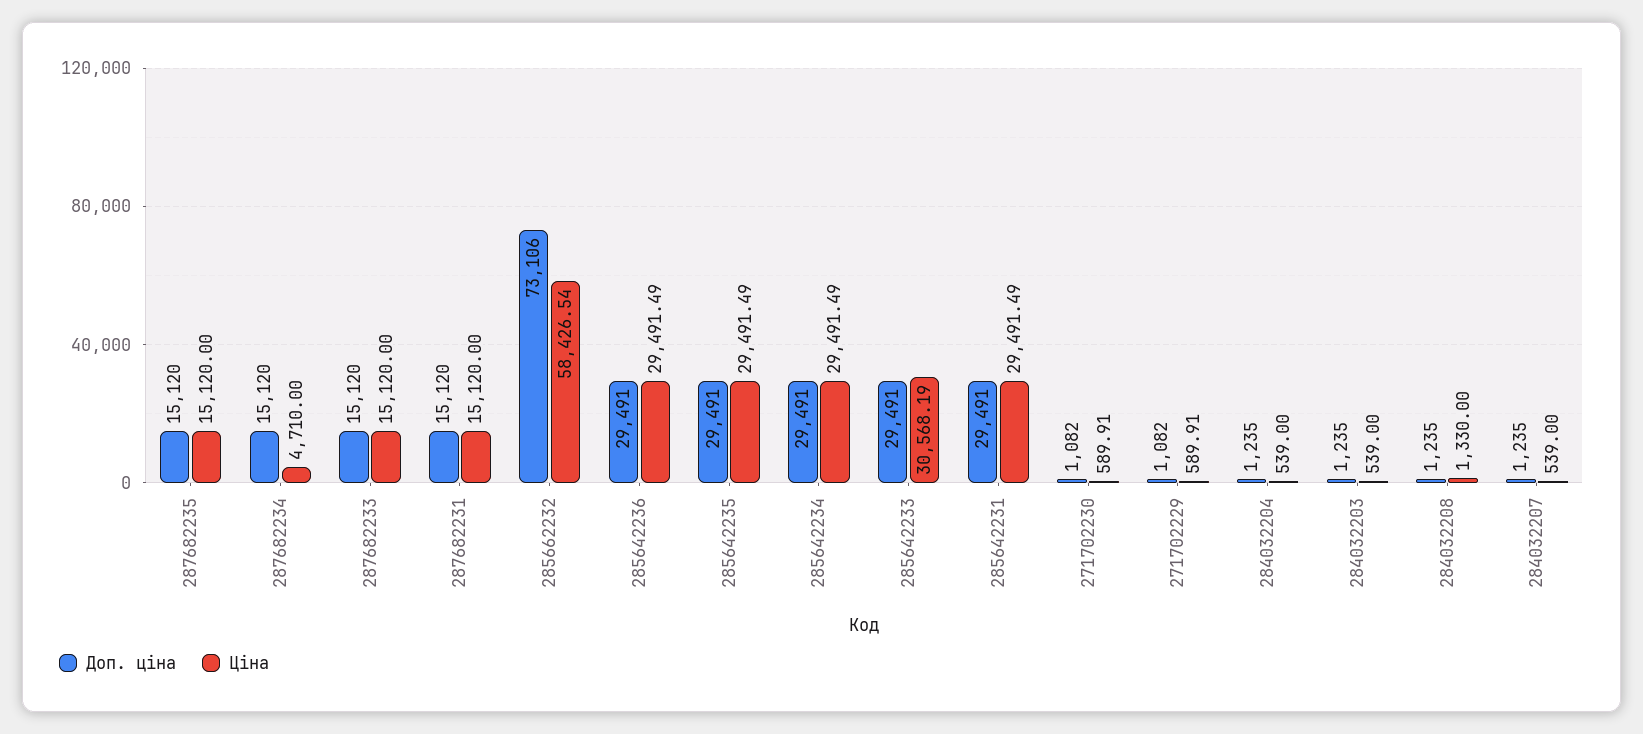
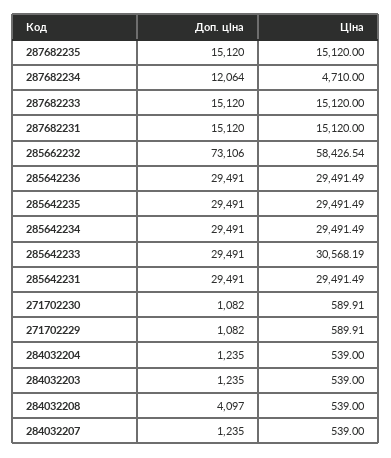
Доп. ціна, 287682234: 15120 -> 12064
Доп. ціна, 284032208: 1235 -> 4097
Ціна, 284032208: 1330 -> 539

